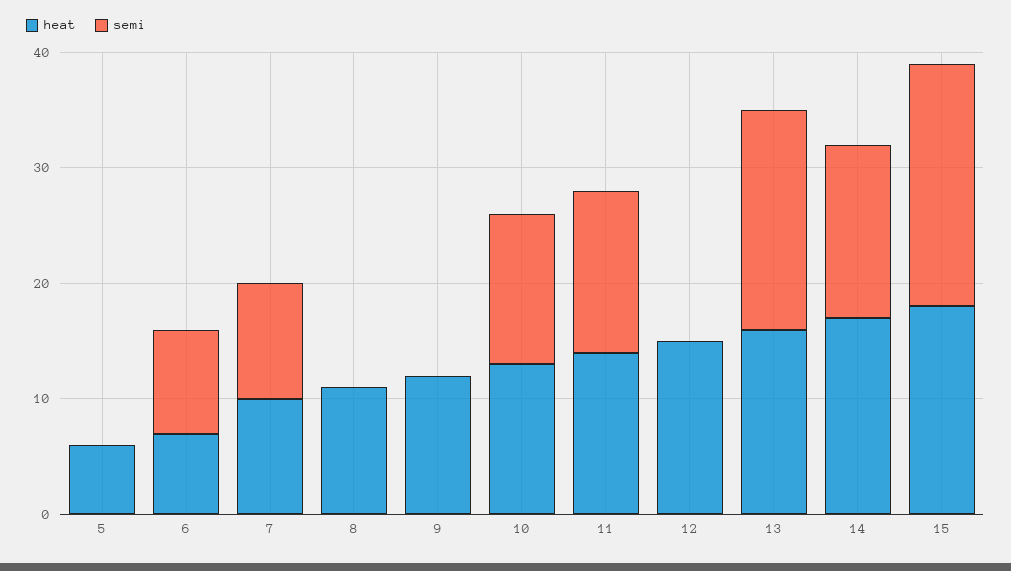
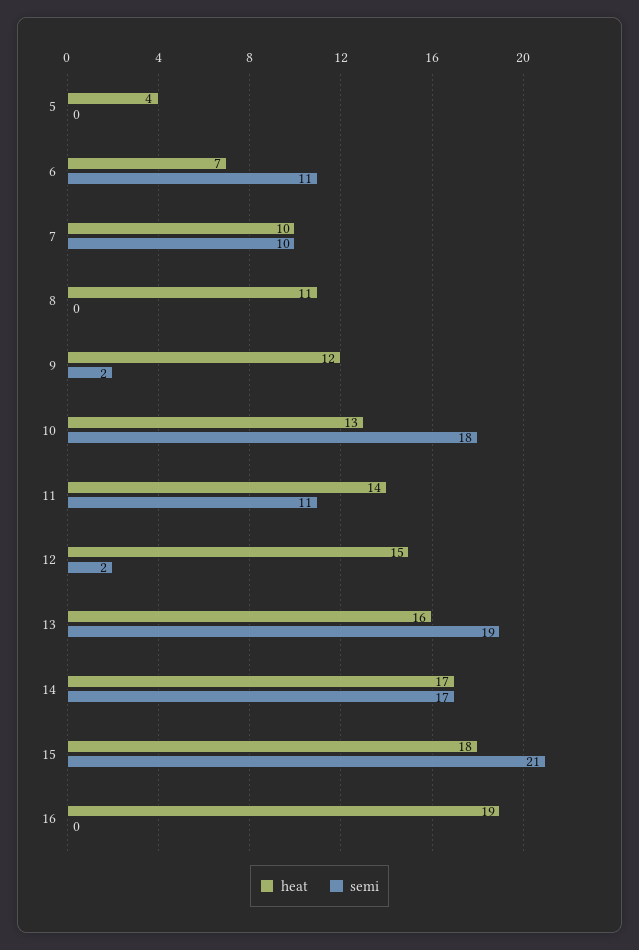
heat, 5: 6 -> 4
semi, 6: 9 -> 11
semi, 9: 0 -> 2
semi, 10: 13 -> 18
semi, 11: 14 -> 11
semi, 12: 0 -> 2
semi, 14: 15 -> 17
heat, 16: none -> 19
semi, 16: none -> 0

